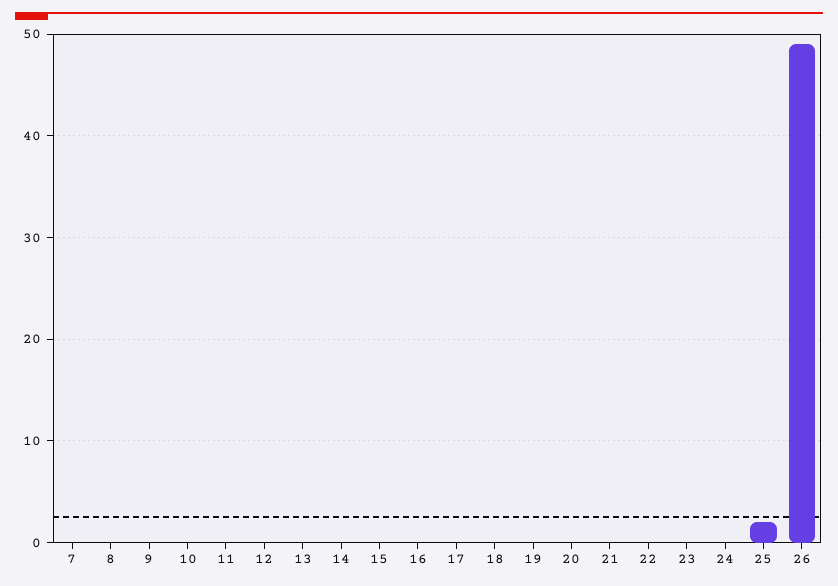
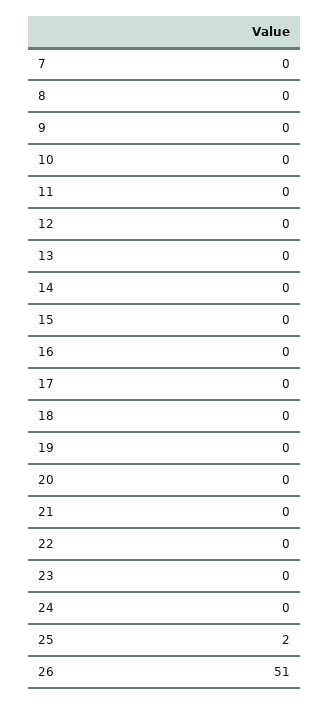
26: 49 -> 51

